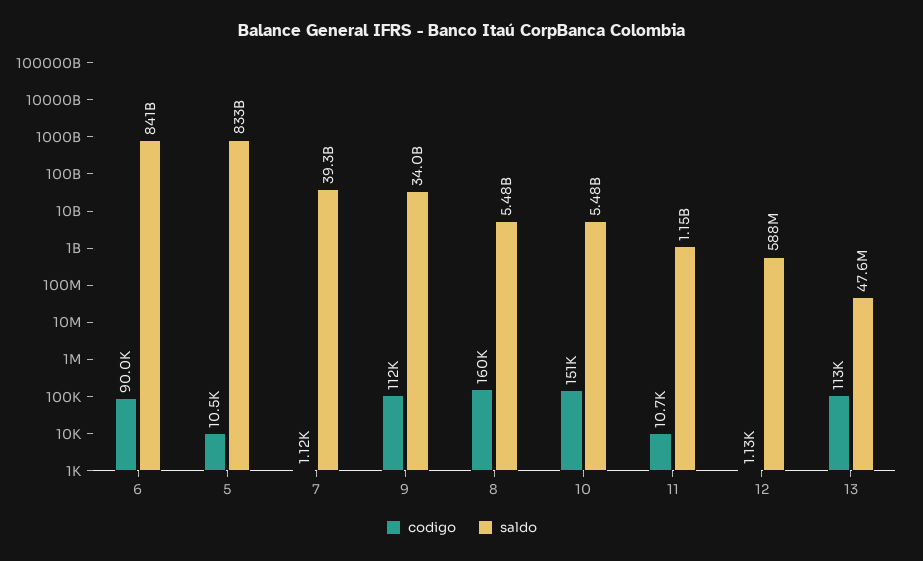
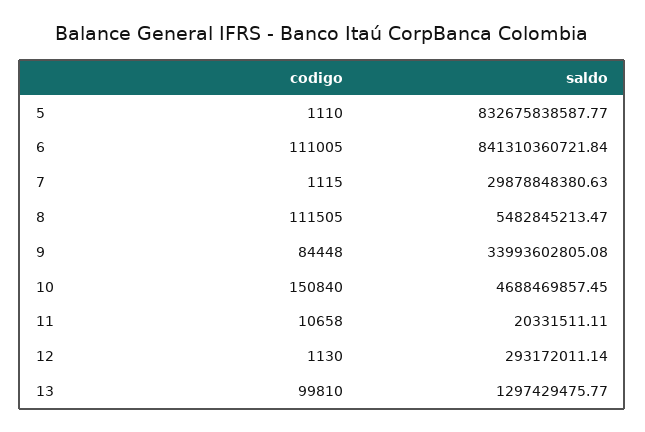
codigo, 6: 90000 -> 111005
codigo, 5: 10500 -> 1110
saldo, 7: 39300000000 -> 29878848380.63
codigo, 9: 112000 -> 84448
codigo, 8: 160000 -> 111505
saldo, 10: 5480000000 -> 4688469857.45
saldo, 11: 1150000000 -> 20331511.11
saldo, 12: 588000000 -> 293172011.14
codigo, 13: 113000 -> 99810
saldo, 13: 47600000 -> 1297429475.77

